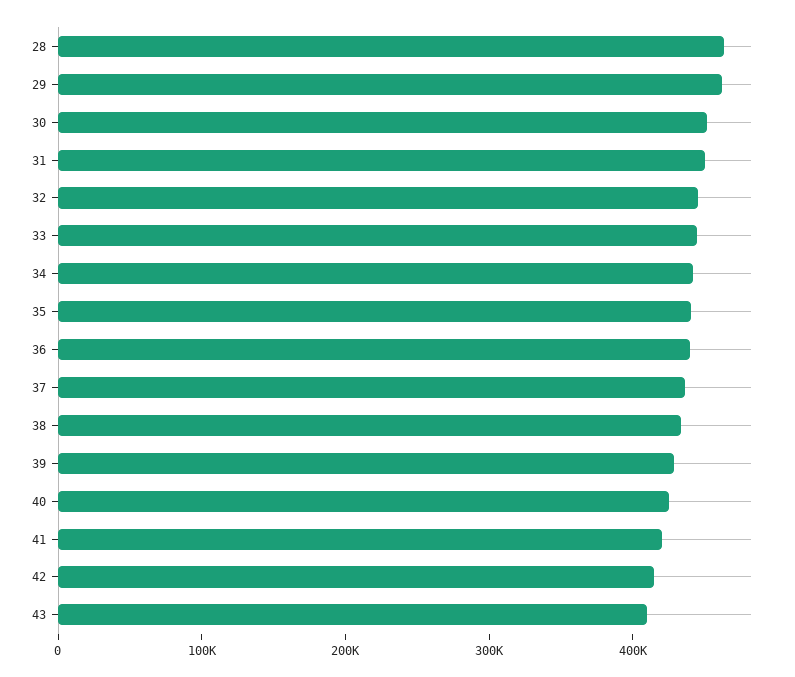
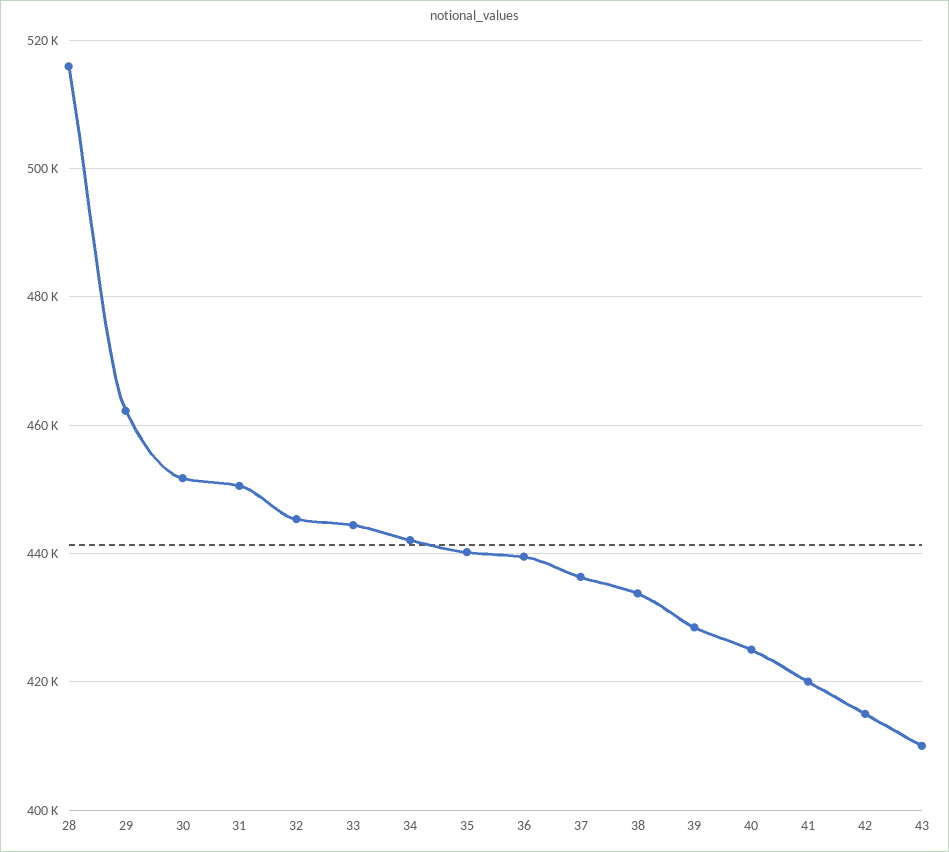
28: 460000 -> 516000

